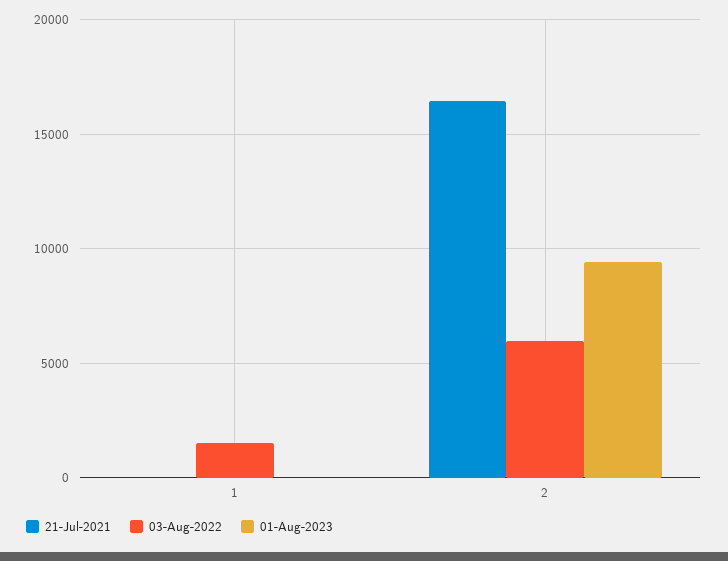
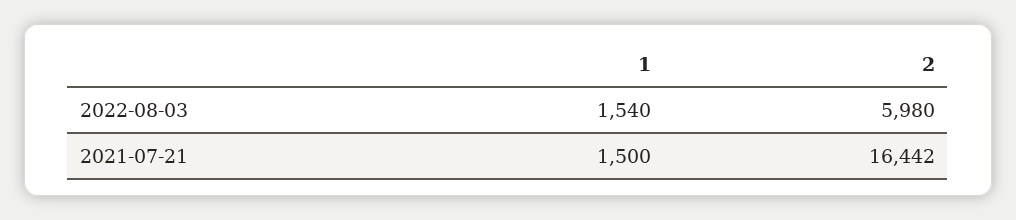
21-Jul-2021, 1: 0 -> 1500
01-Aug-2023, 1: 0 -> none
01-Aug-2023, 2: 9500 -> none

